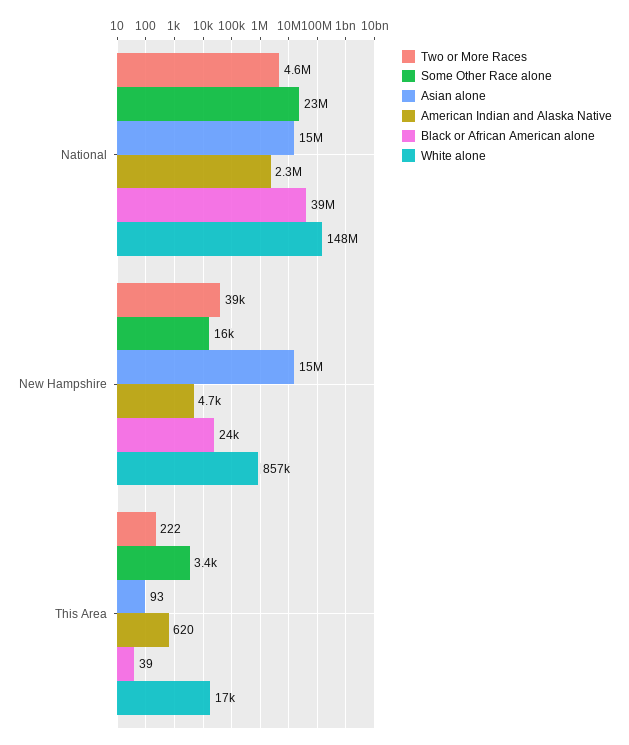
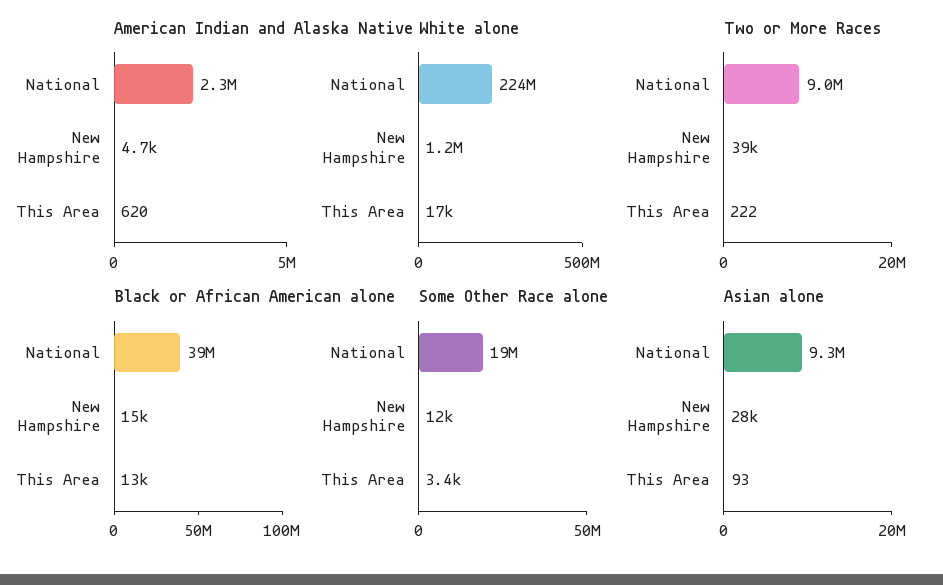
Two or More Races, National: 4600000 -> 9000000
Some Other Race alone, National: 23000000 -> 19000000
Asian alone, National: 15000000 -> 9300000
White alone, National: 148000000 -> 224000000
Some Other Race alone, New Hampshire: 16000 -> 12000
Asian alone, New Hampshire: 15000000 -> 28000
Black or African American alone, New Hampshire: 24000 -> 15000
White alone, New Hampshire: 857000 -> 1200000
Black or African American alone, This Area: 39 -> 13000

